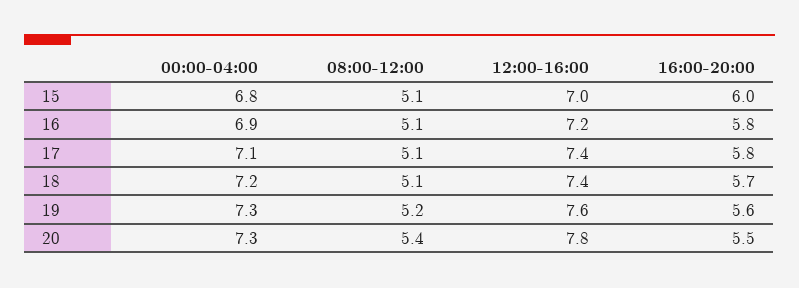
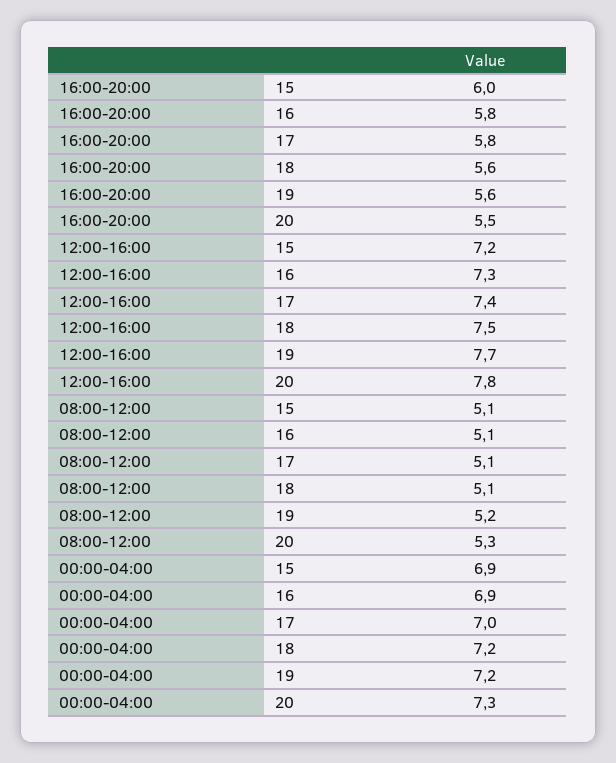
00:00-04:00, 15: 6.8 -> 6.9
12:00-16:00, 15: 7 -> 7.2
12:00-16:00, 16: 7.2 -> 7.3
00:00-04:00, 17: 7.1 -> 7
12:00-16:00, 18: 7.4 -> 7.5
16:00-20:00, 18: 5.7 -> 5.6
00:00-04:00, 19: 7.3 -> 7.2
12:00-16:00, 19: 7.6 -> 7.7
08:00-12:00, 20: 5.4 -> 5.3

